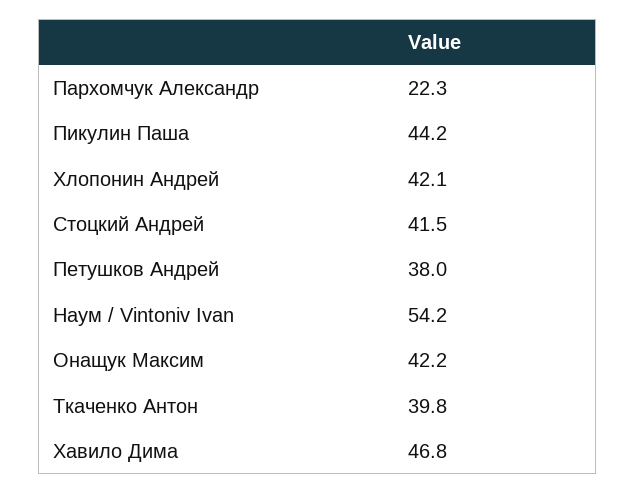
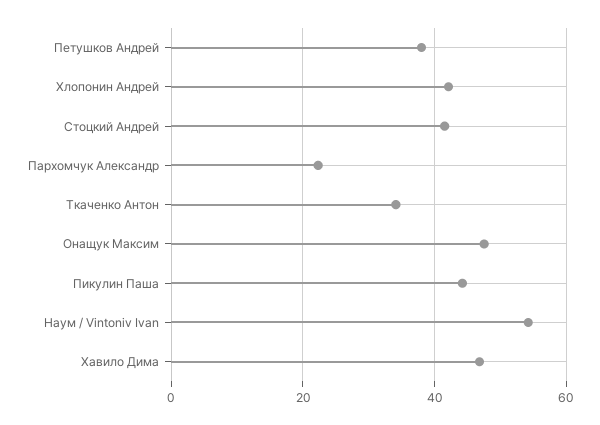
Онащук Максим: 42.2 -> 48
Ткаченко Антон: 39.8 -> 34

